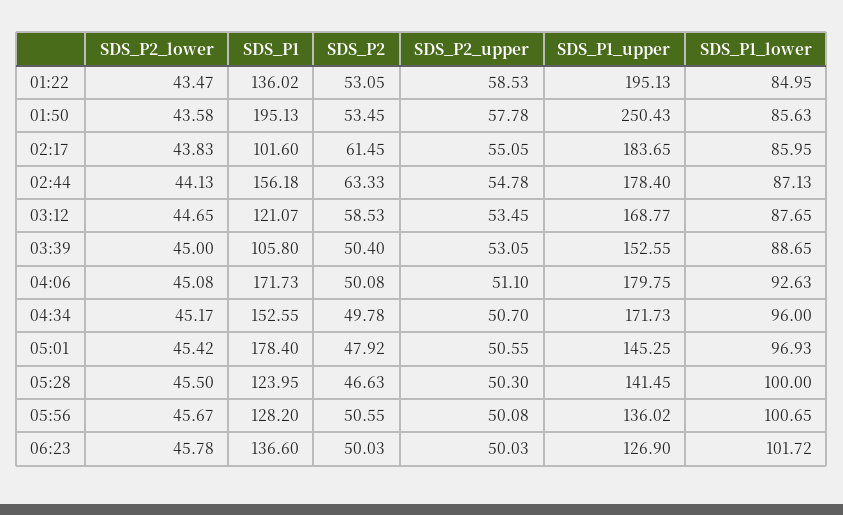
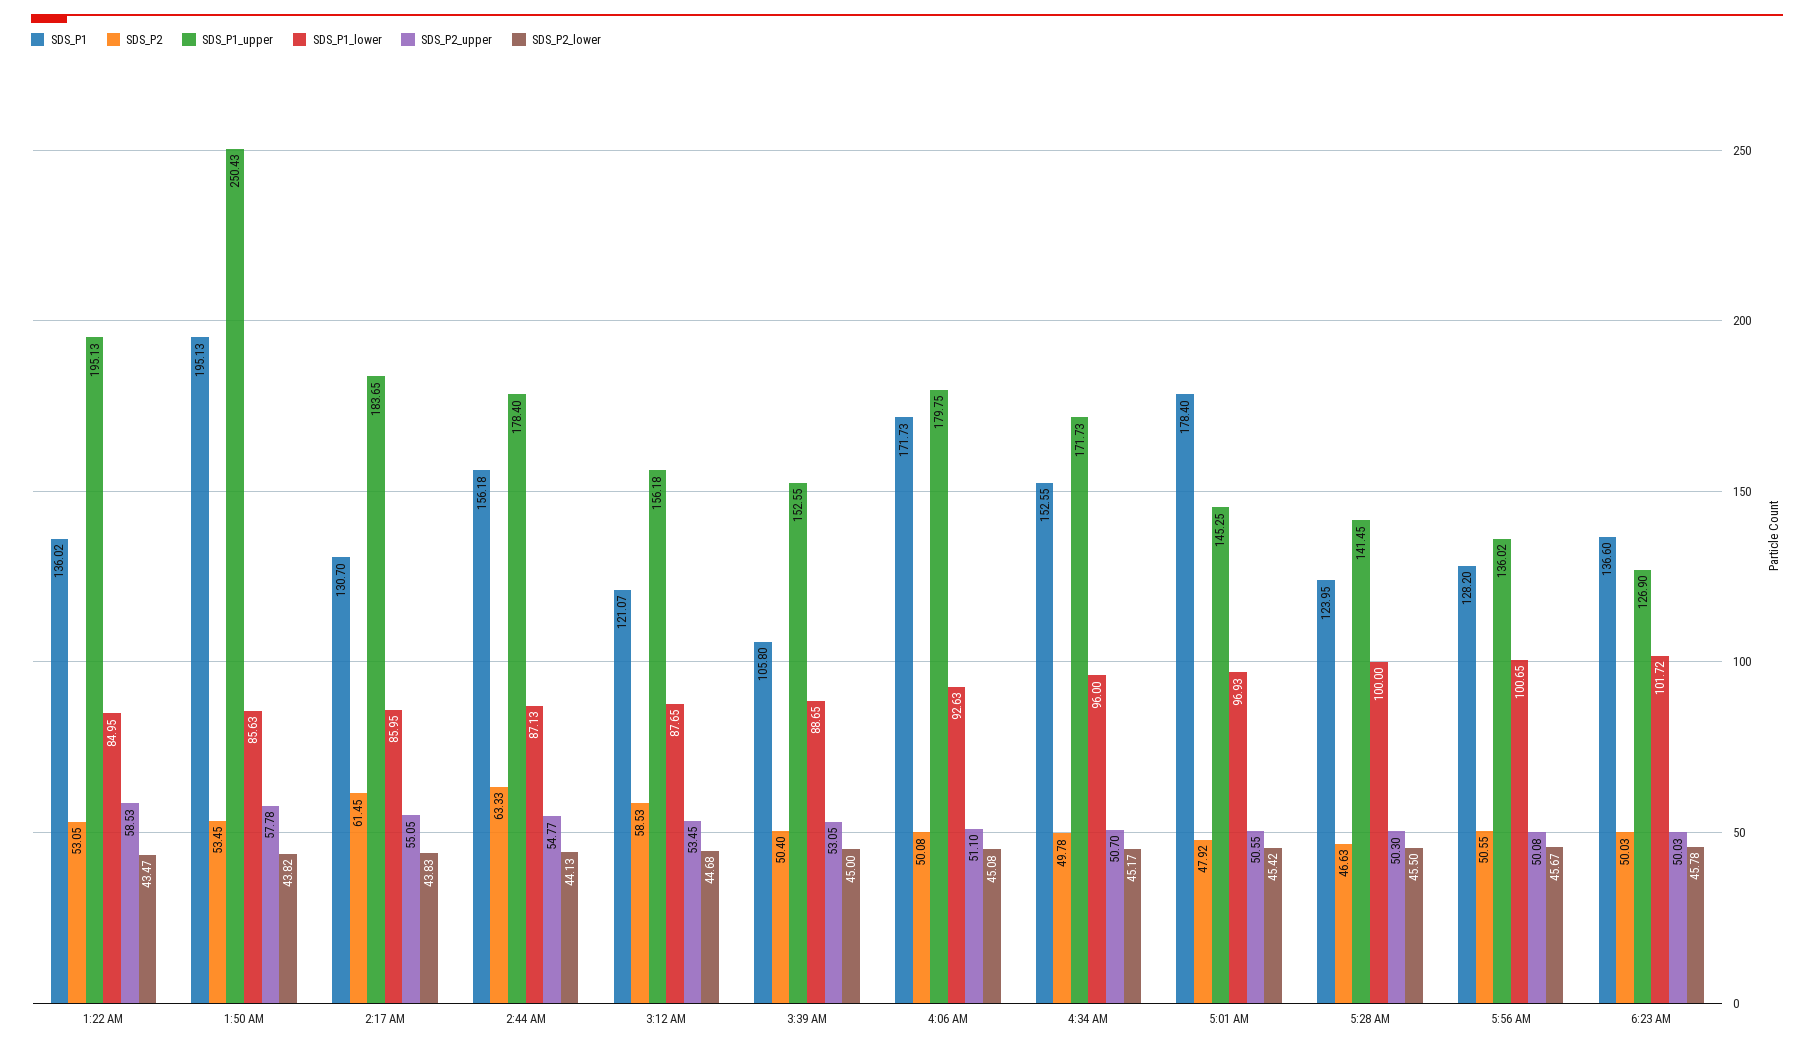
SDS_P2_lower, 01:50: 43.58 -> 43.82
SDS_P1, 02:17: 101.6 -> 130.7
SDS_P2_upper, 02:44: 54.78 -> 54.77
SDS_P2_lower, 03:12: 44.65 -> 44.68
SDS_P1_upper, 03:12: 168.77 -> 156.18

